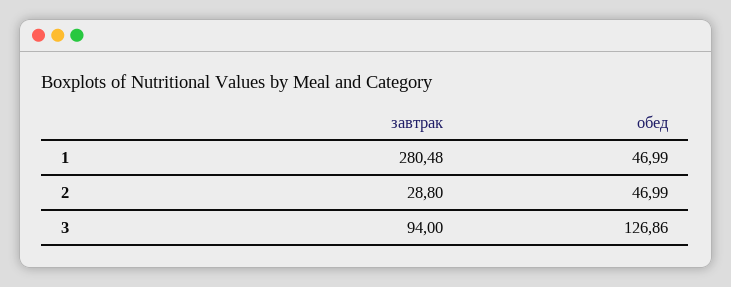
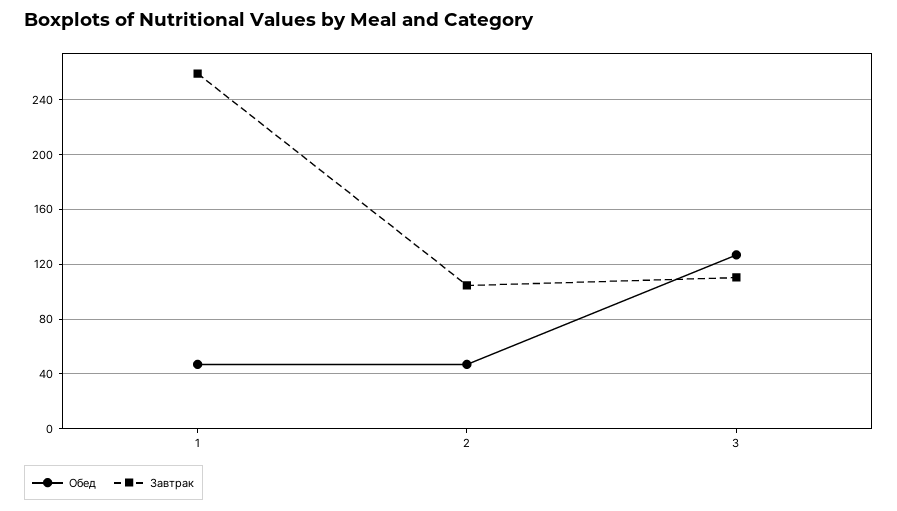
завтрак, 1: 280.48 -> 260
завтрак, 2: 28.8 -> 105
завтрак, 3: 94 -> 110

